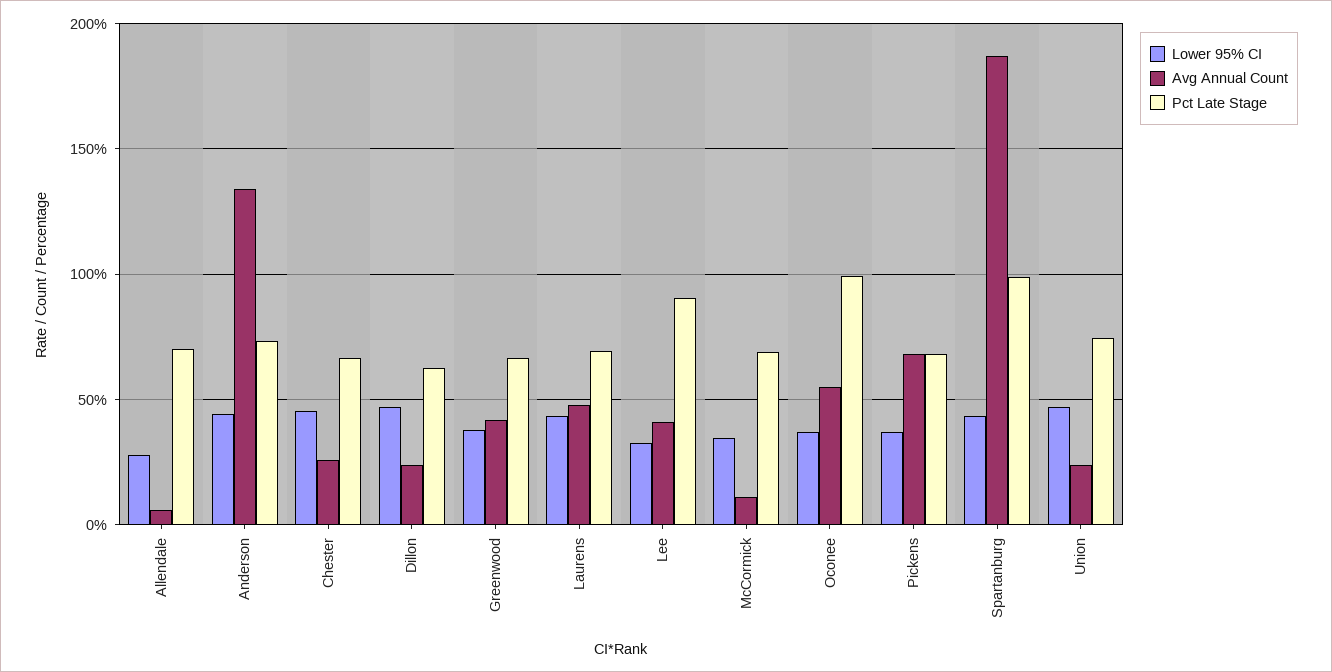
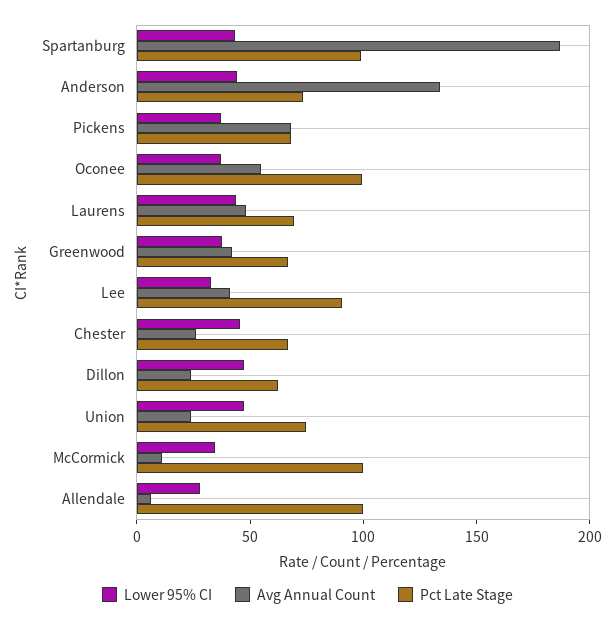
Pct Late Stage, Allendale: 70 -> 100
Pct Late Stage, McCormick: 70 -> 100

